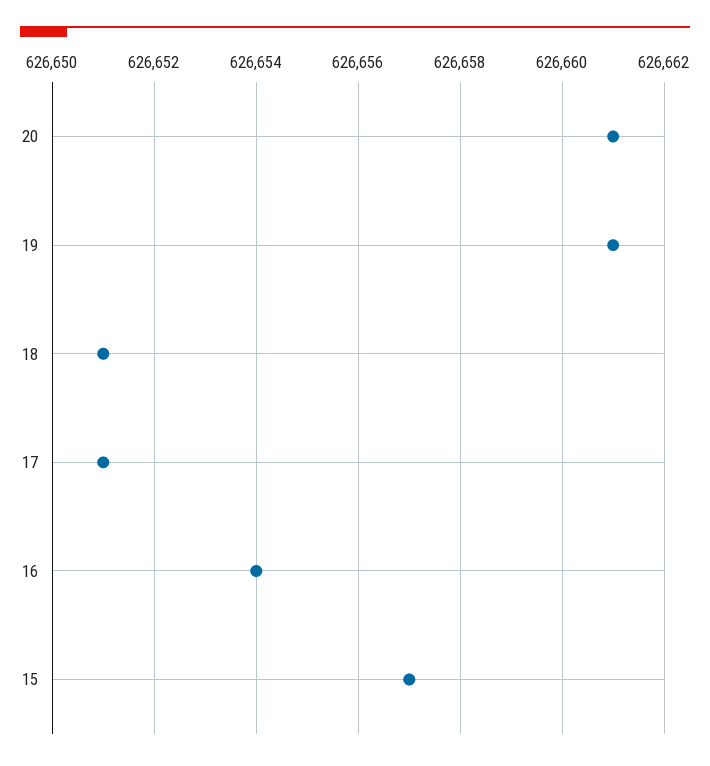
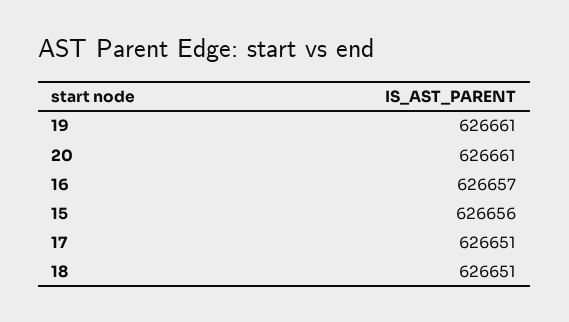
16: 626654 -> 626657
15: 626657 -> 626656

